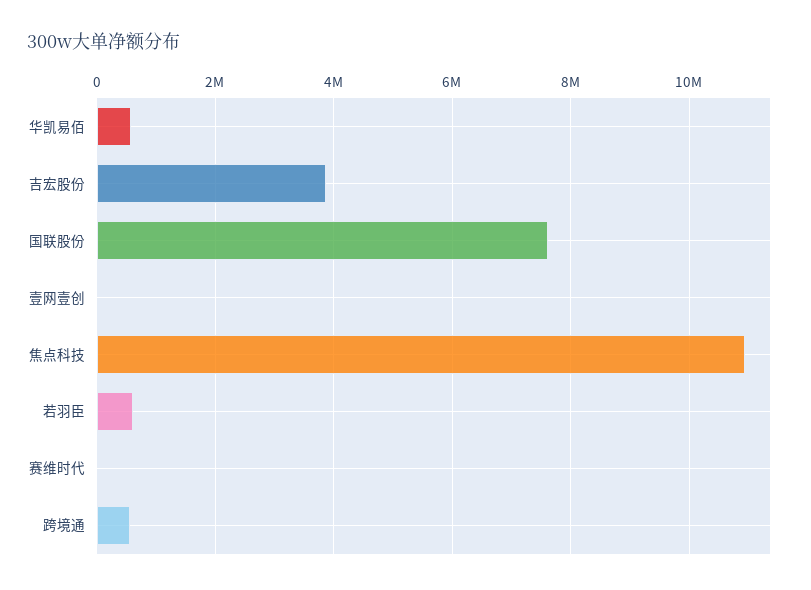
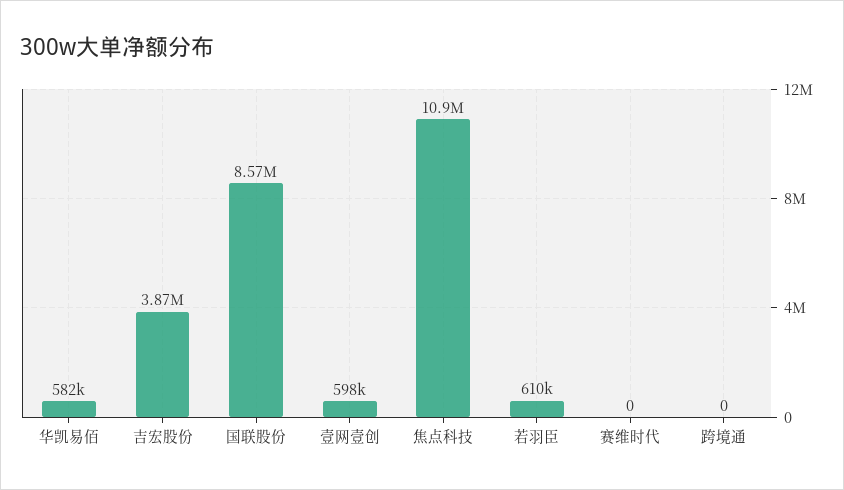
国联股份: 7600000 -> 8570000
壹网壹创: 0 -> 598000
跨境通: 600000 -> 0

